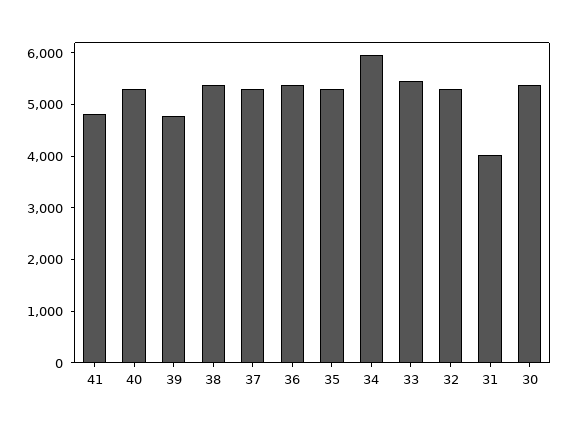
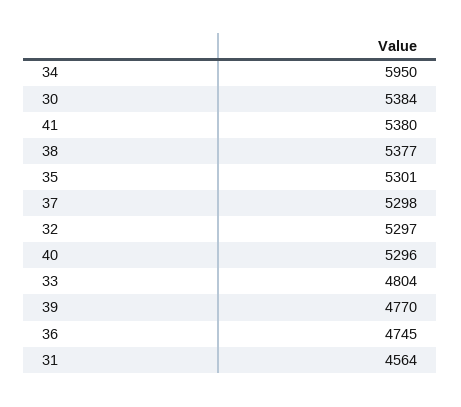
41: 4800 -> 5380
36: 5400 -> 4745
33: 5400 -> 4804
31: 4000 -> 4564

